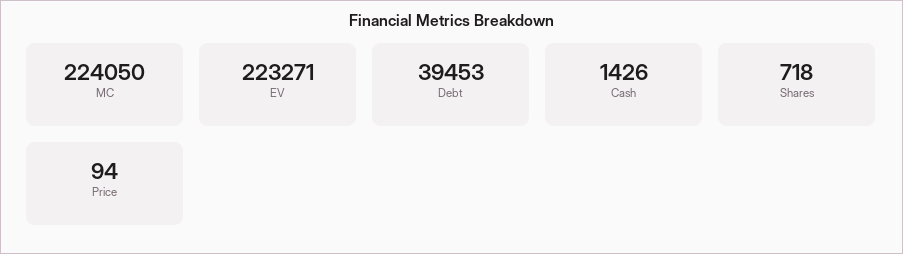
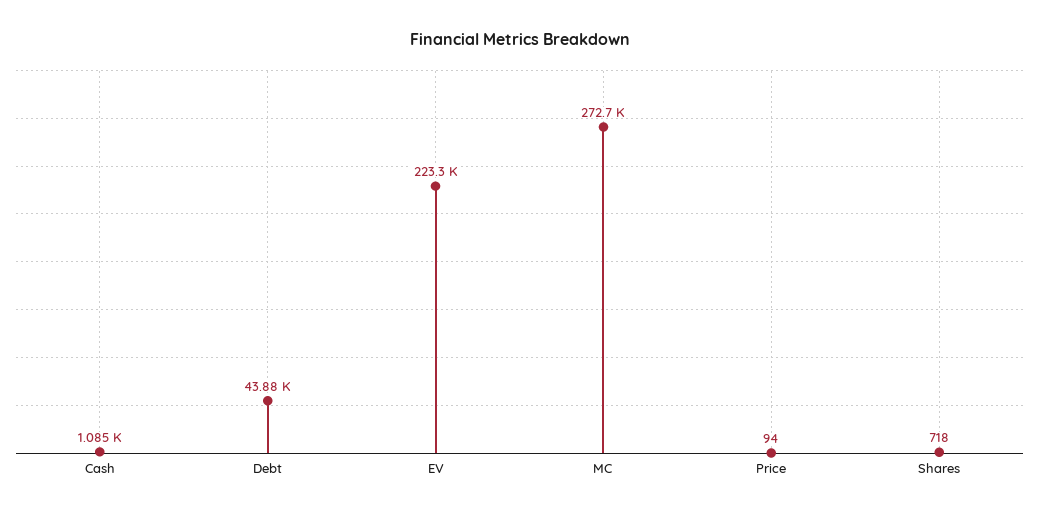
MC: 224050 -> 272700
Debt: 39453 -> 43880
Cash: 1426 -> 1085

